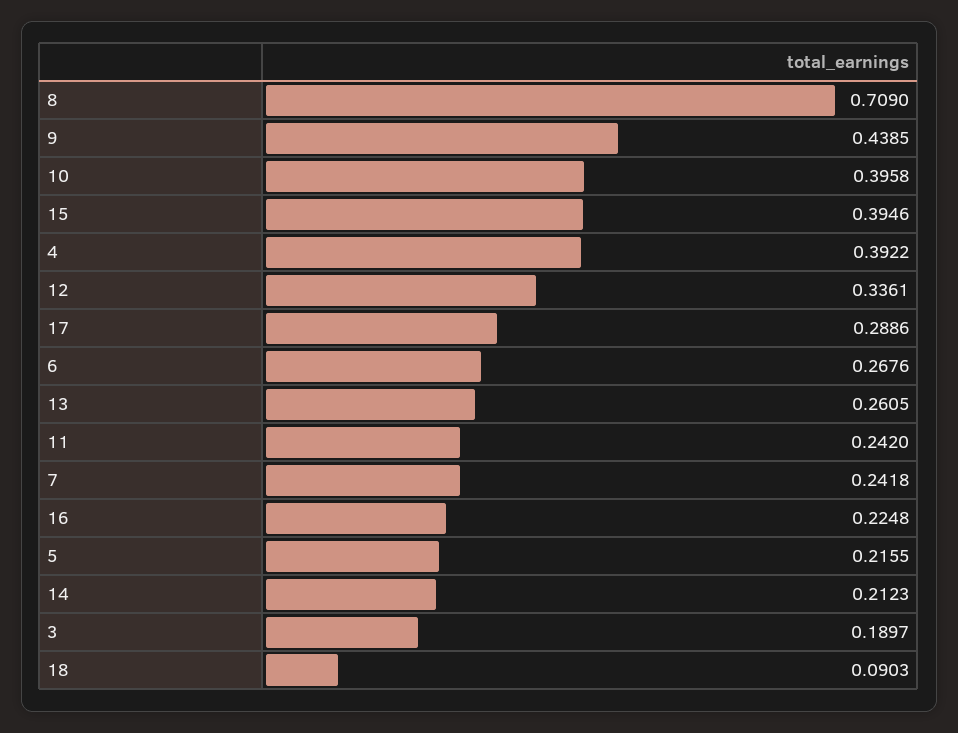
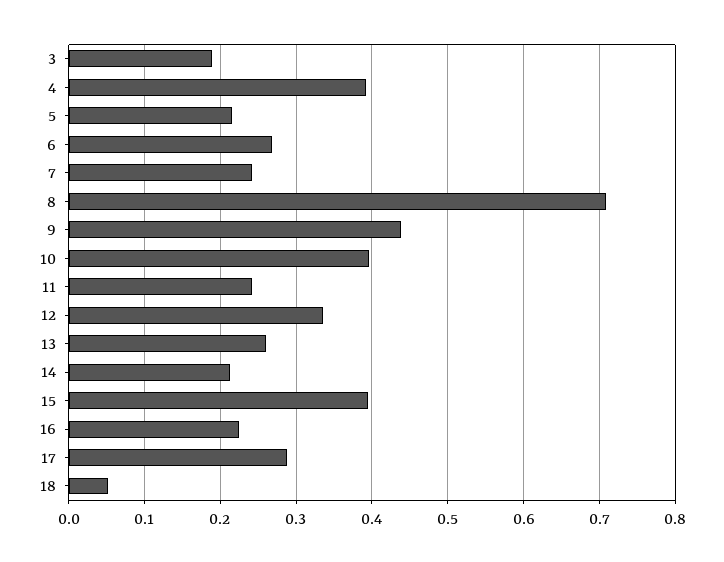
18: 0.0903 -> 0.05

